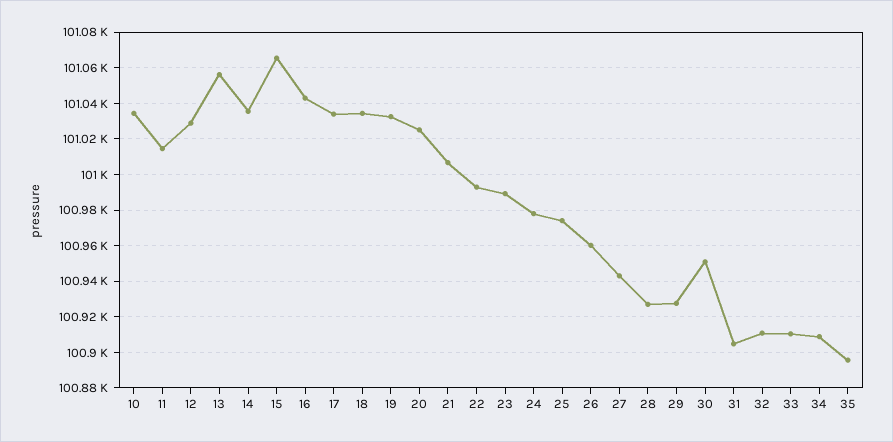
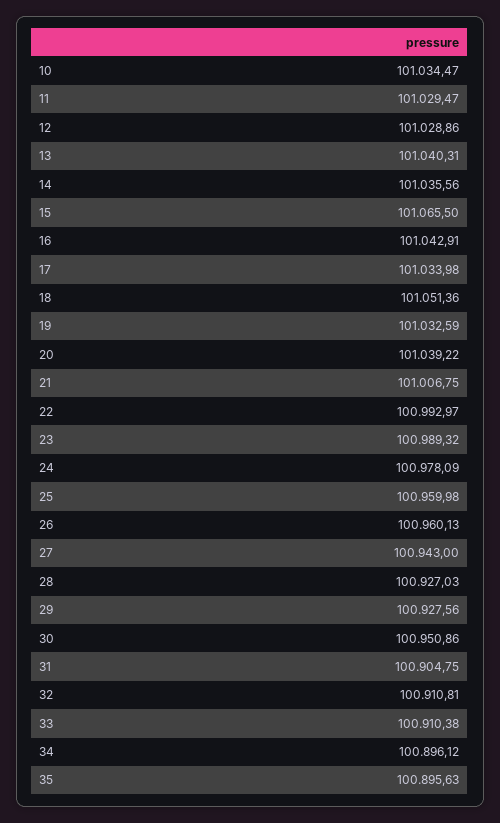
11: 101015 -> 101029.47
13: 101055 -> 101040.31
18: 101035 -> 101051.36
20: 101025 -> 101039.22
25: 100975 -> 100959.98
34: 100910 -> 100896.12

